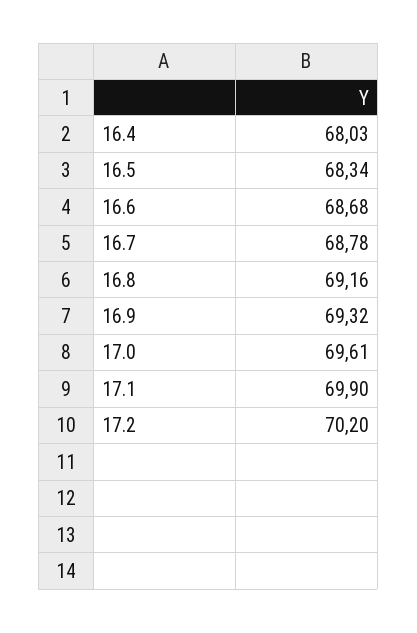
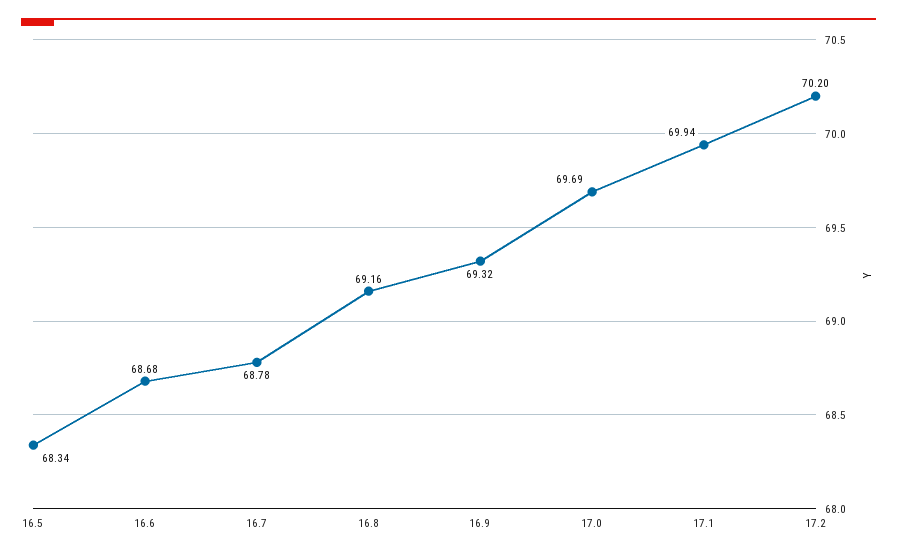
16.4: 68.03 -> none
17.0: 69.61 -> 69.69
17.1: 69.9 -> 69.94

